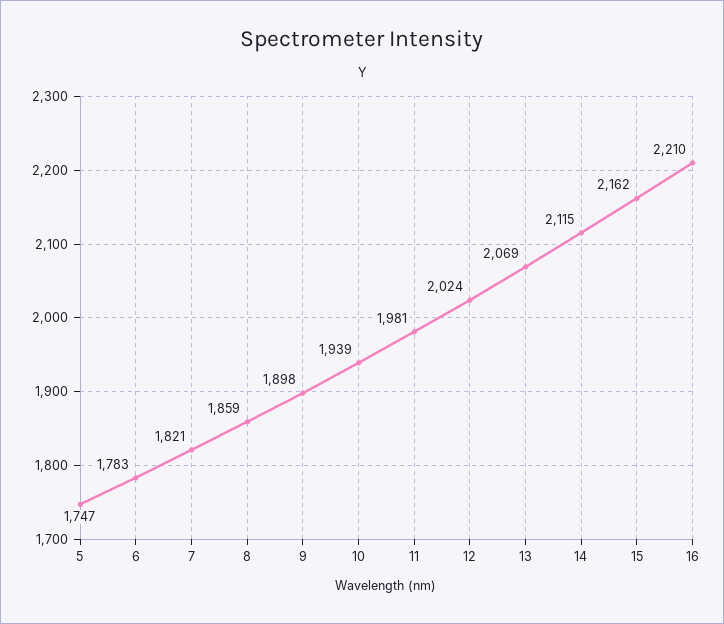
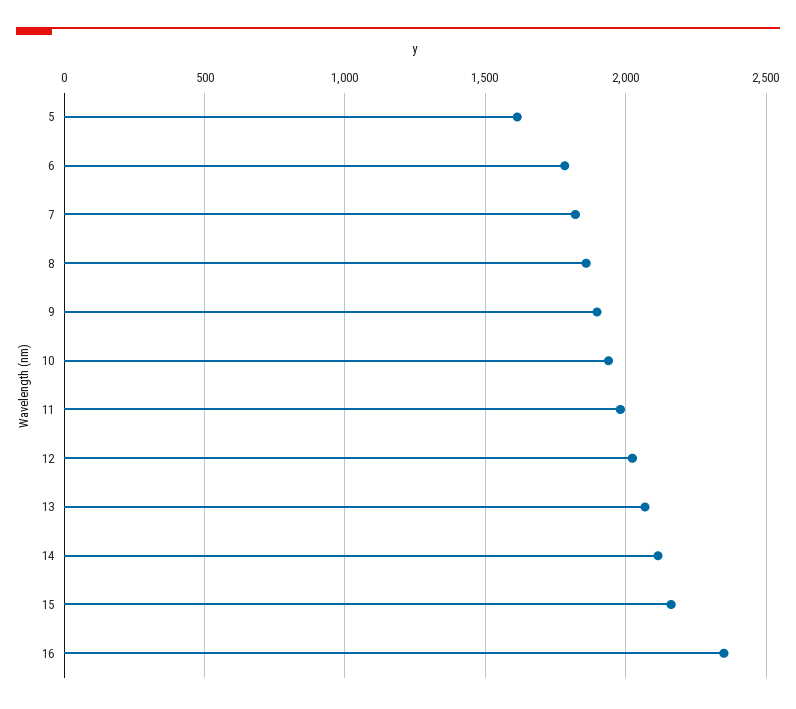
5: 1747 -> 1600
16: 2210 -> 2350

